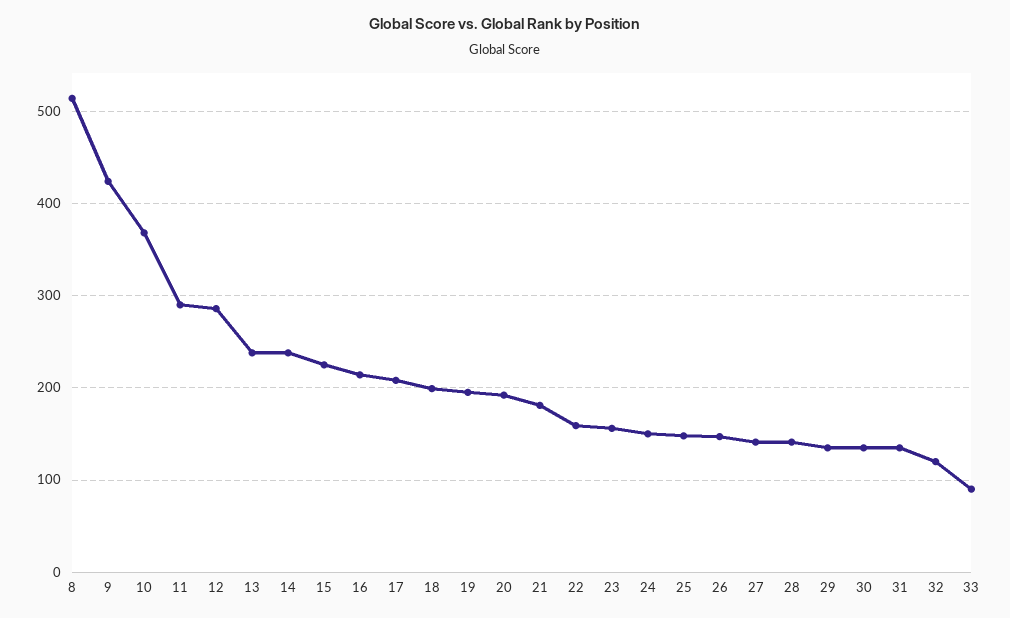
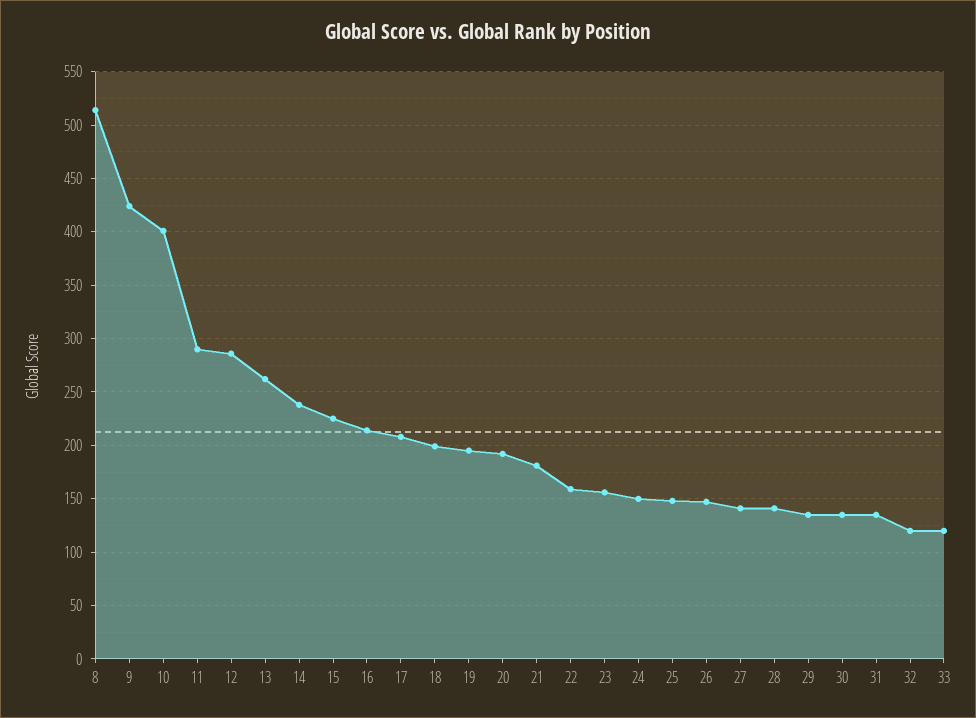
10: 370 -> 400
13: 240 -> 260
33: 90 -> 120

